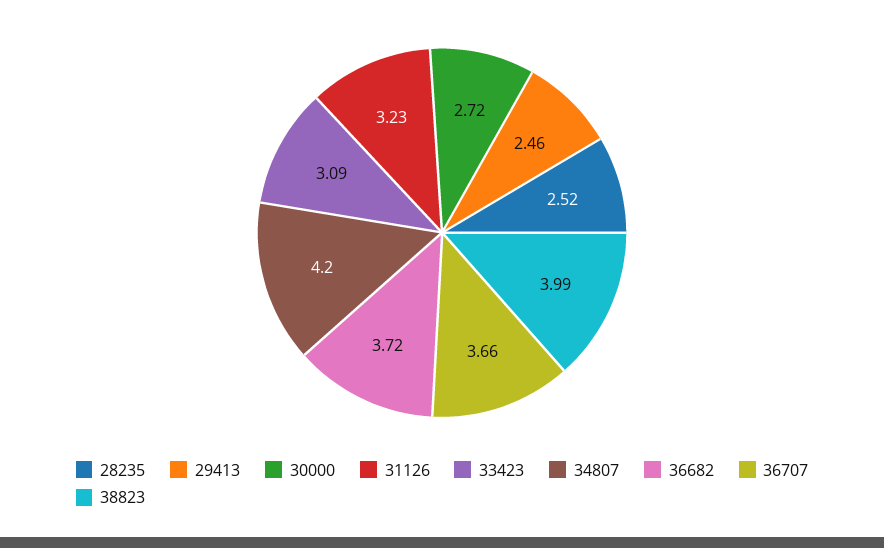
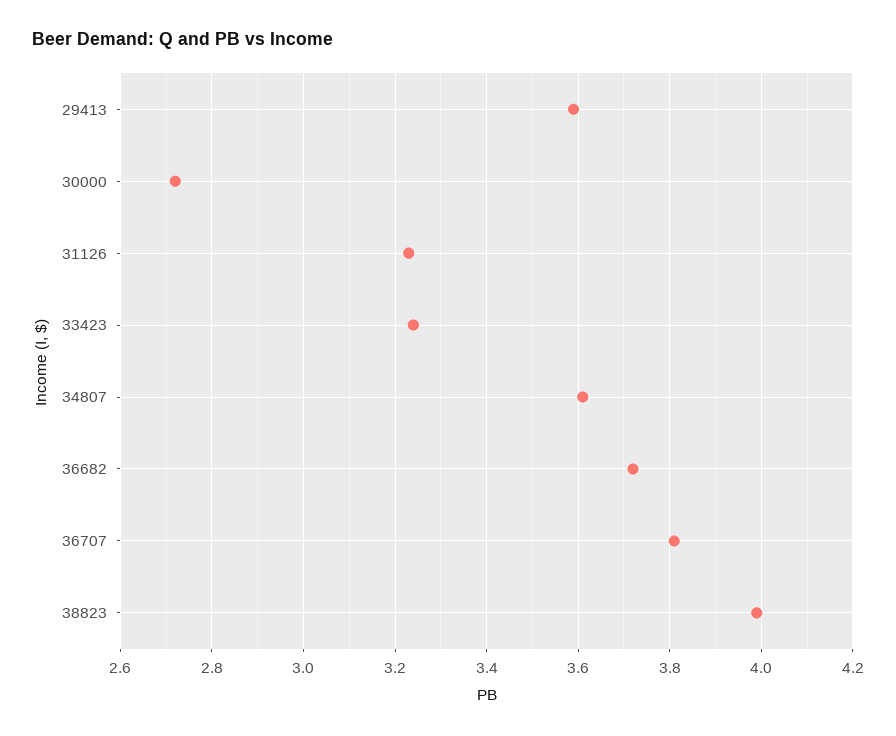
28235: 2.52 -> none
29413: 2.46 -> 3.6
33423: 3.09 -> 3.25
34807: 4.2 -> 3.6
36707: 3.66 -> 3.8

